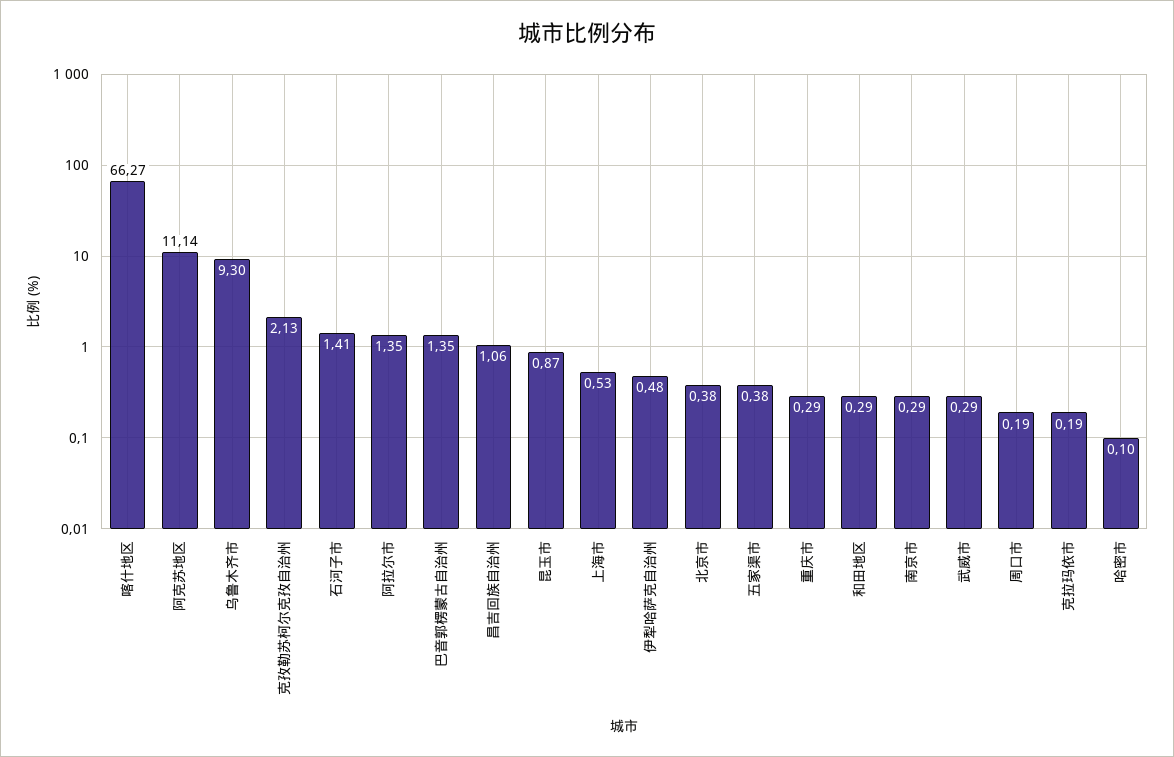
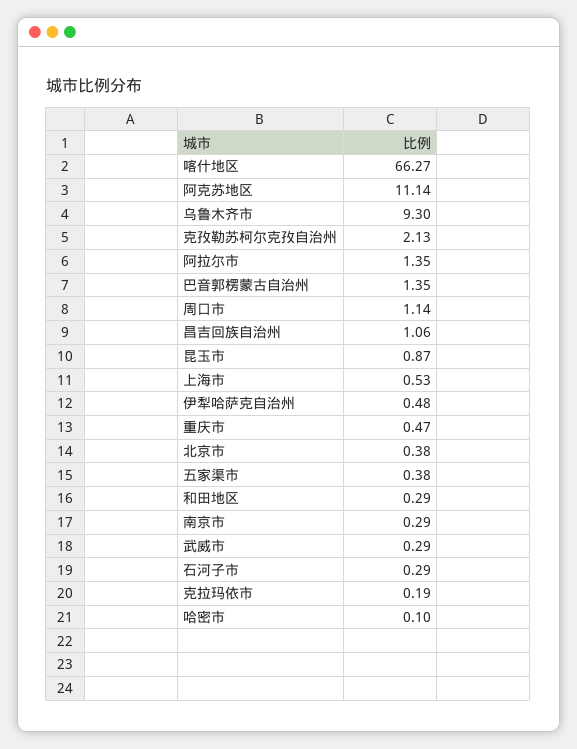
石河子市: 1.41 -> 0.29
重庆市: 0.29 -> 0.47
周口市: 0.19 -> 1.14

